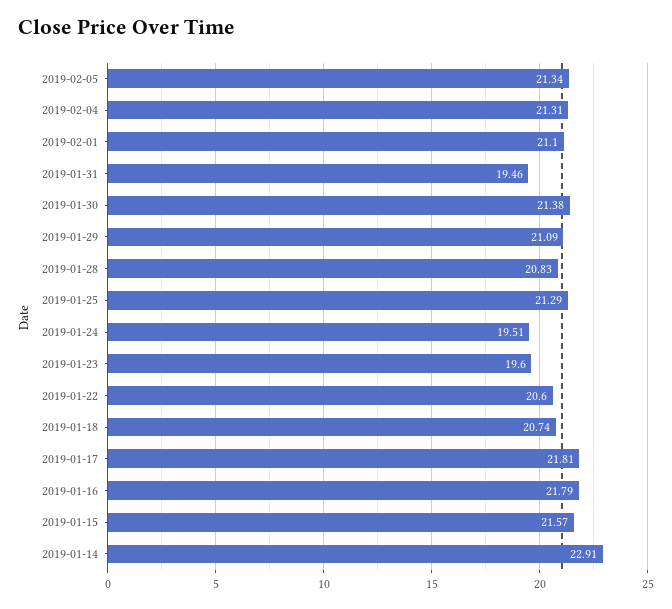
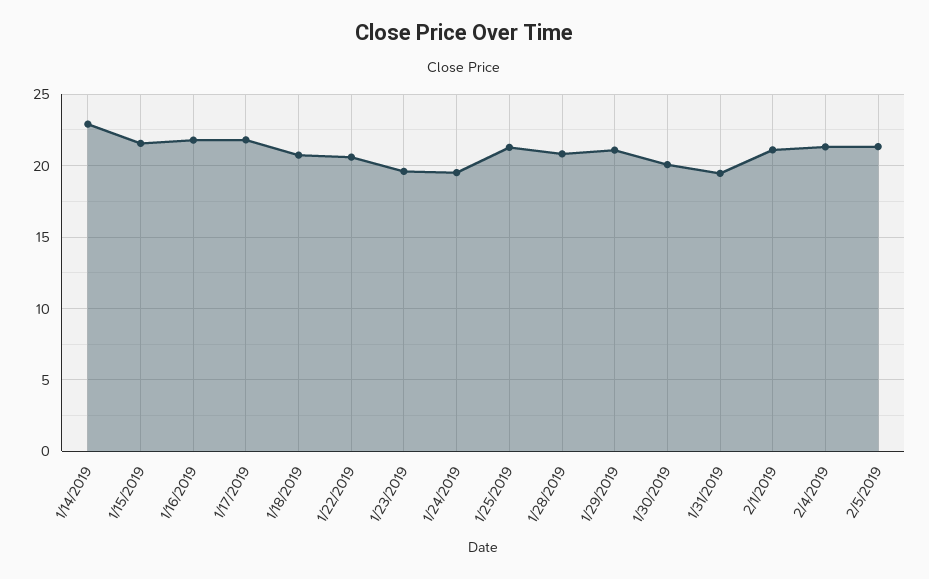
2019-01-30: 21.38 -> 20

